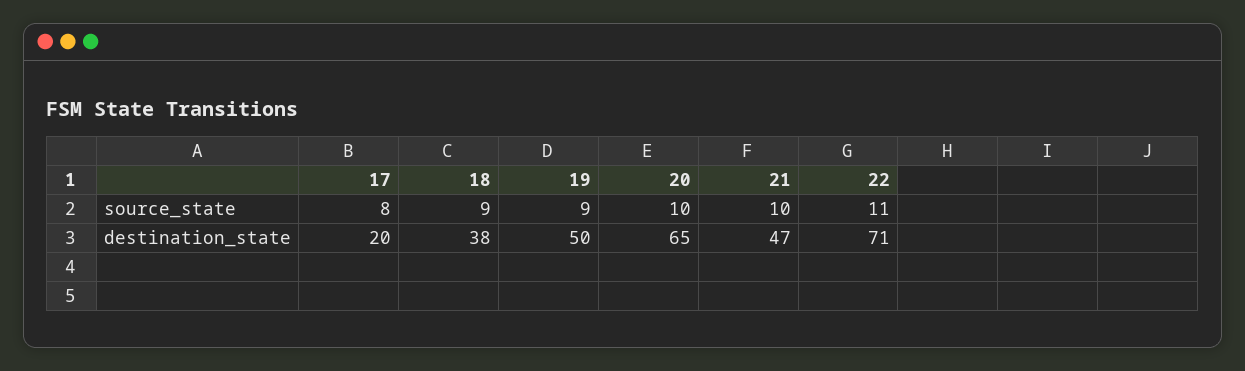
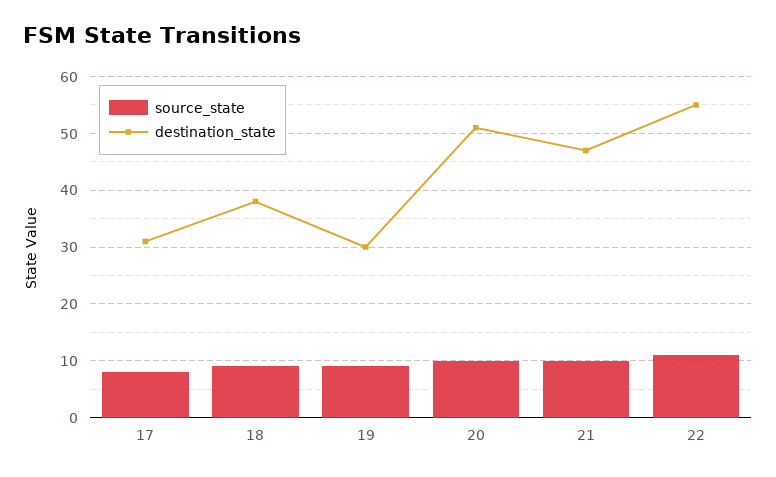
destination_state, 17: 20 -> 30
destination_state, 19: 50 -> 30
destination_state, 20: 65 -> 50
destination_state, 22: 71 -> 55

